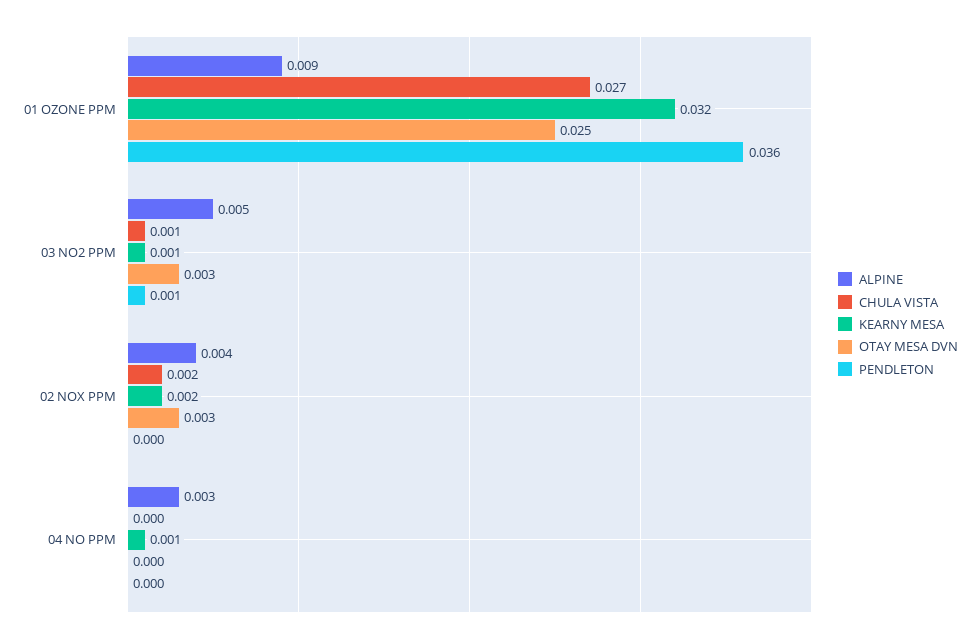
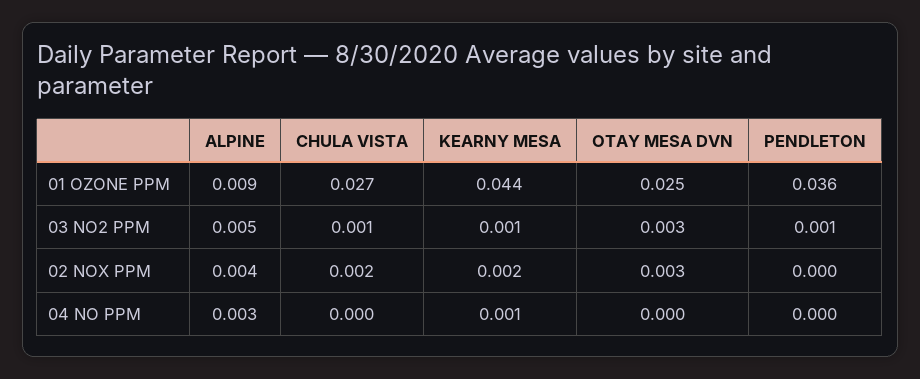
KEARNY MESA, 01 OZONE PPM: 0.032 -> 0.044

